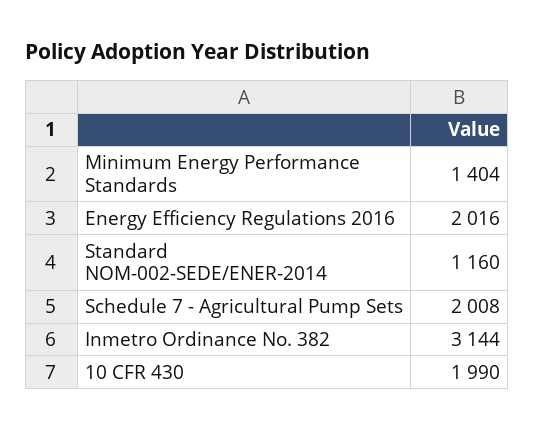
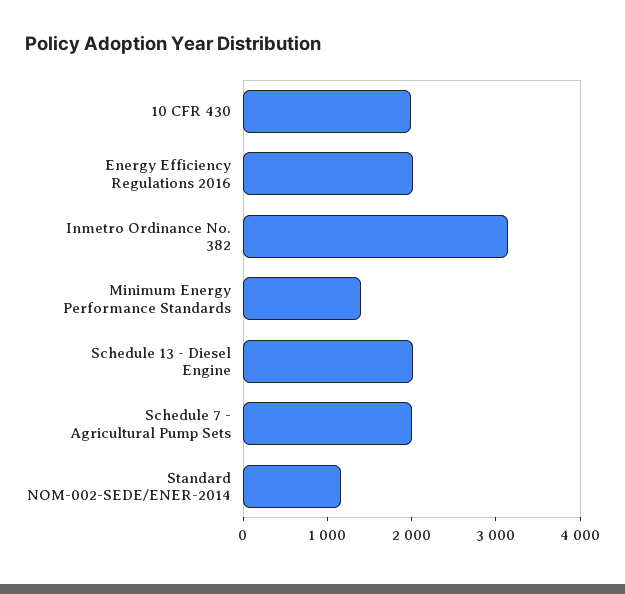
Schedule 13 - Diesel Engine: none -> 2000

